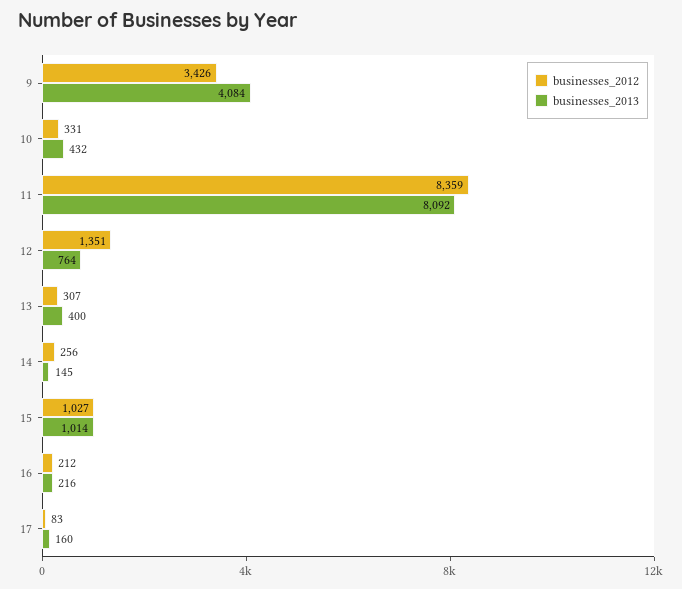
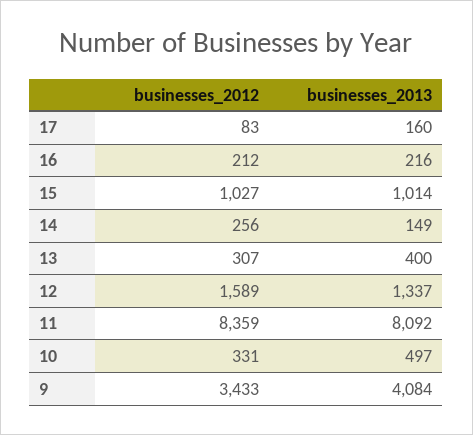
businesses_2012, 9: 3426 -> 3433
businesses_2013, 10: 432 -> 497
businesses_2012, 12: 1351 -> 1589
businesses_2013, 12: 764 -> 1337
businesses_2013, 14: 145 -> 149

